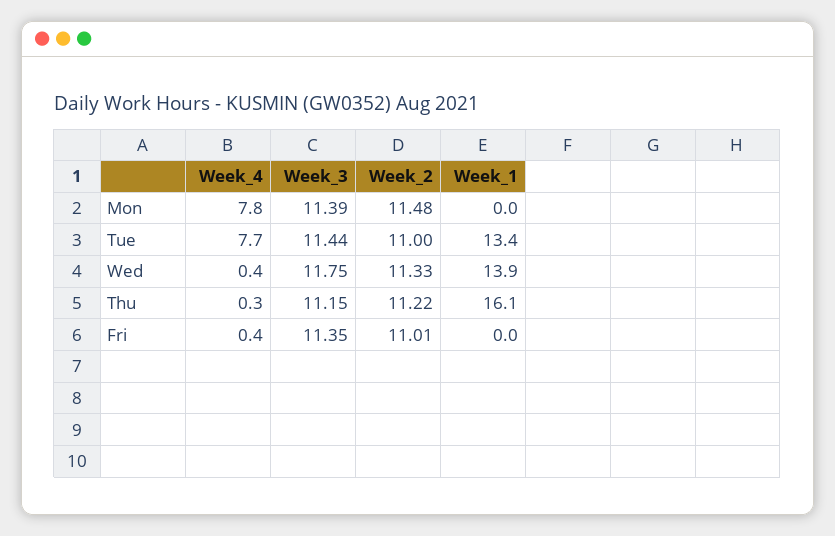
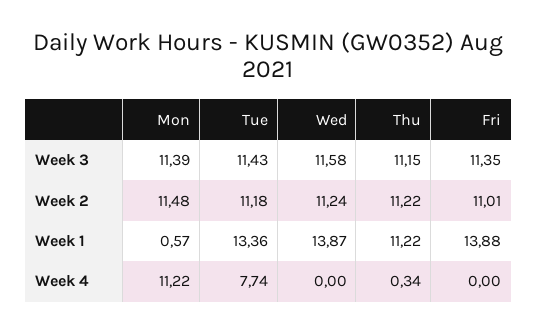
Week_4, Mon: 7.8 -> 11.22
Week_1, Mon: 0 -> 0.57
Week_3, Tue: 11.44 -> 11.43
Week_2, Tue: 11 -> 11.18
Week_4, Wed: 0.4 -> 0
Week_3, Wed: 11.75 -> 11.58
Week_2, Wed: 11.33 -> 11.24
Week_1, Thu: 16.1 -> 11.22
Week_4, Fri: 0.4 -> 0
Week_1, Fri: 0 -> 13.88

